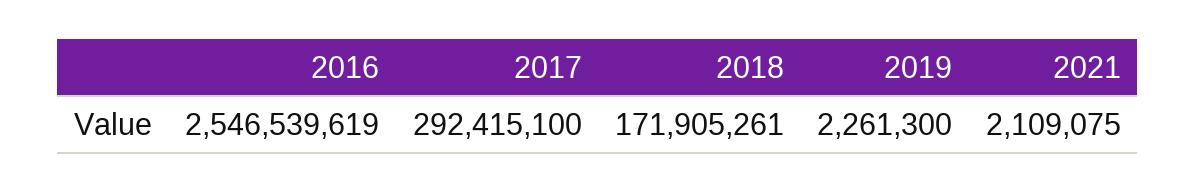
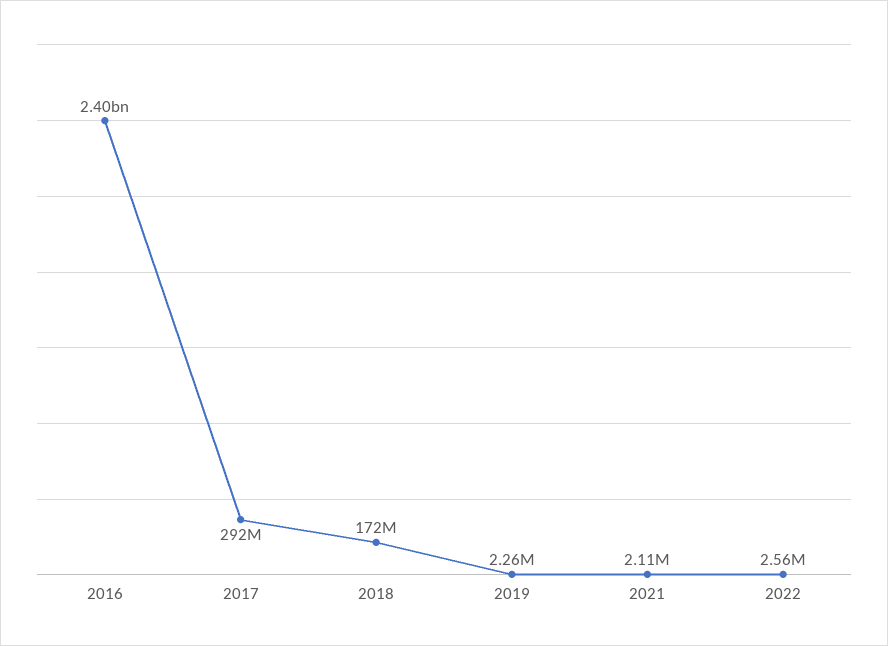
2016: 2546539619 -> 2400000000
2022: none -> 2560000

